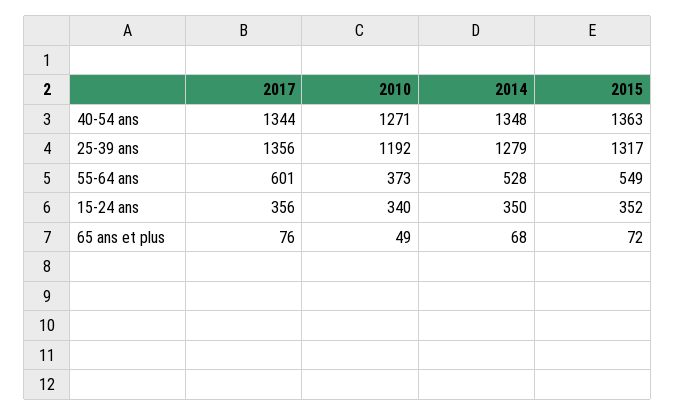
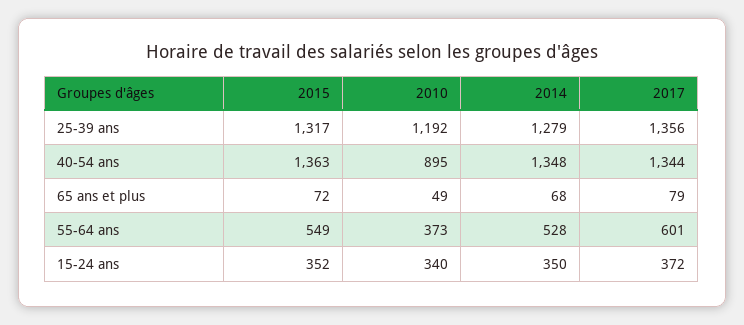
2010, 40-54 ans: 1271 -> 895
2017, 15-24 ans: 356 -> 372
2017, 65 ans et plus: 76 -> 79

